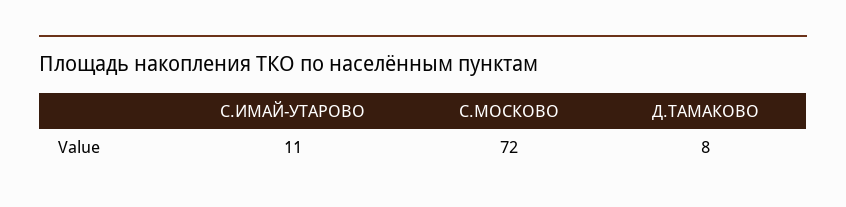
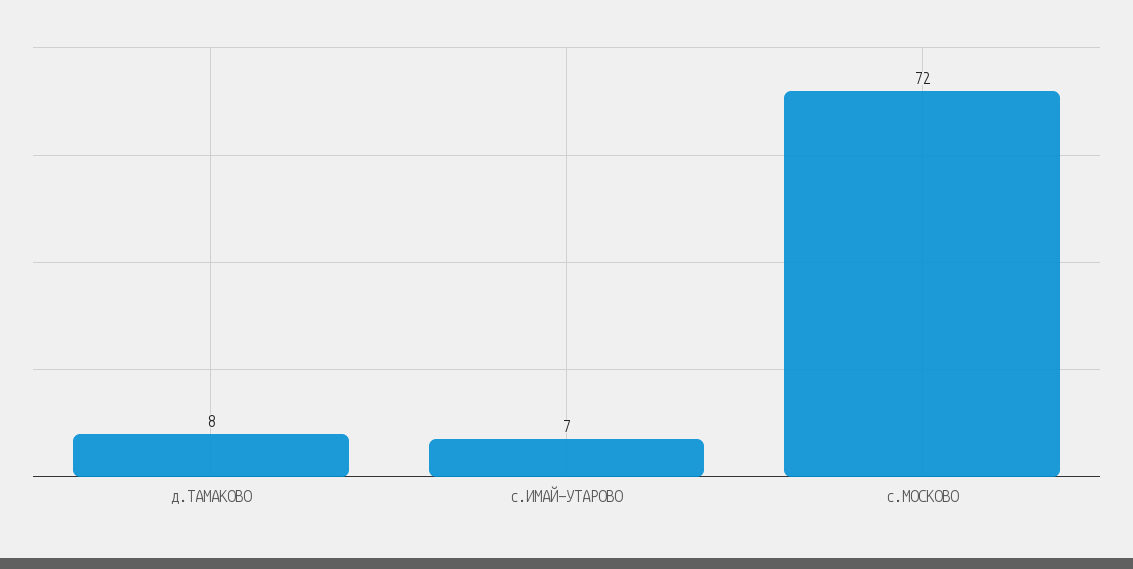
С.ИМАЙ-УТАРОВО: 11 -> 7

